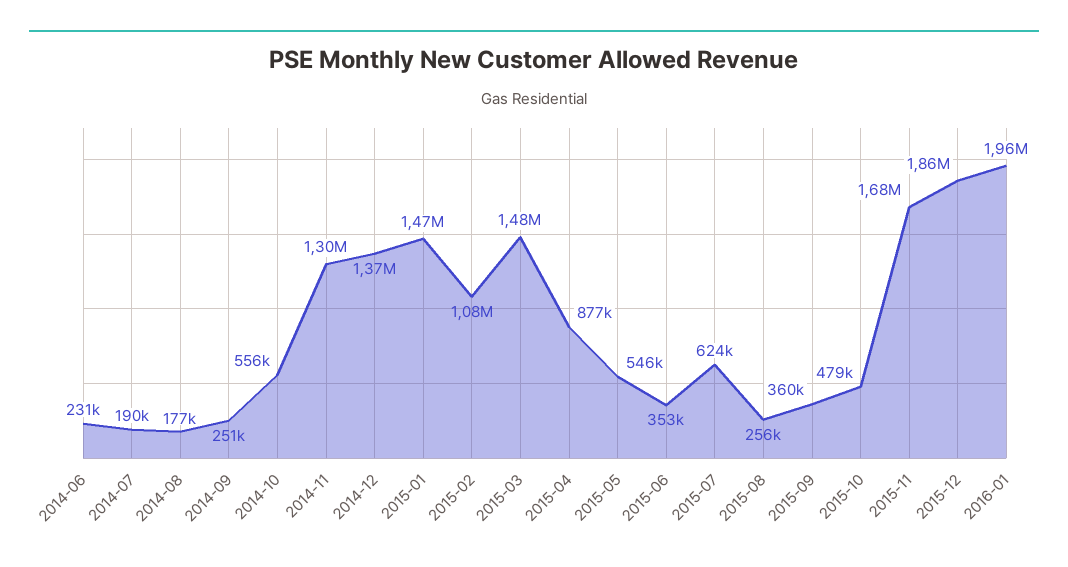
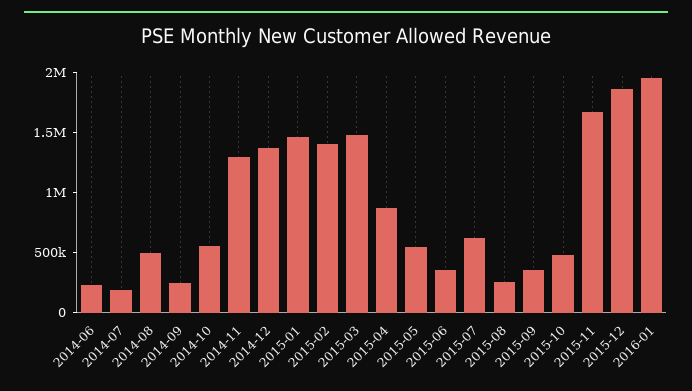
2014-08: 177000 -> 500000
2015-02: 1080000 -> 1400000

